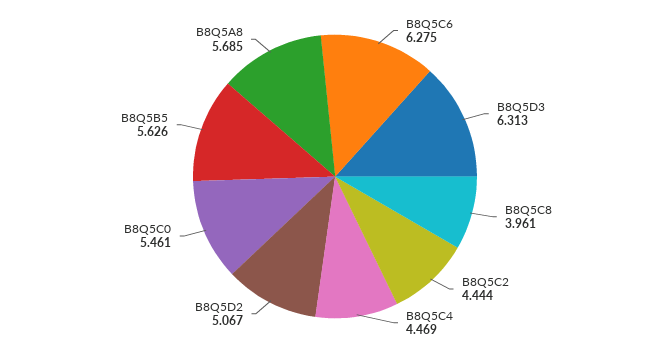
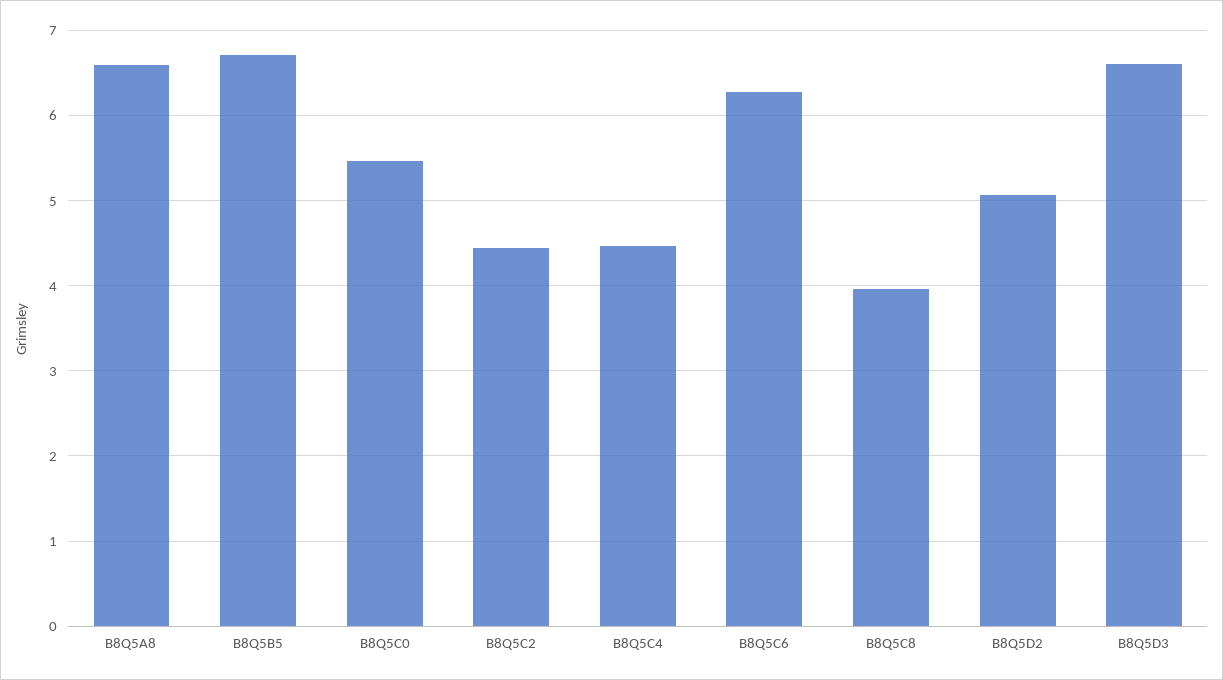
B8Q5D3: 6.313 -> 6.6
B8Q5B5: 5.626 -> 6.7
B8Q5A8: 5.685 -> 6.6

